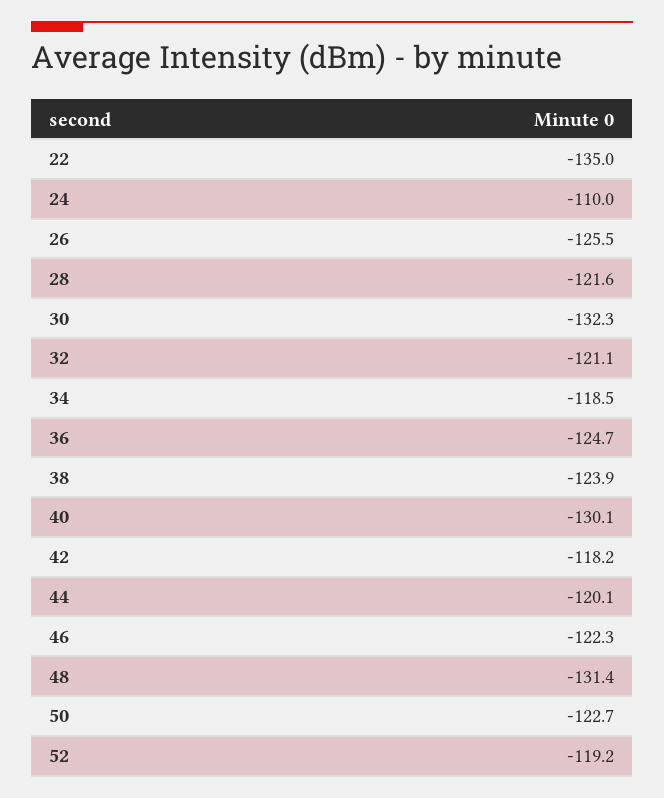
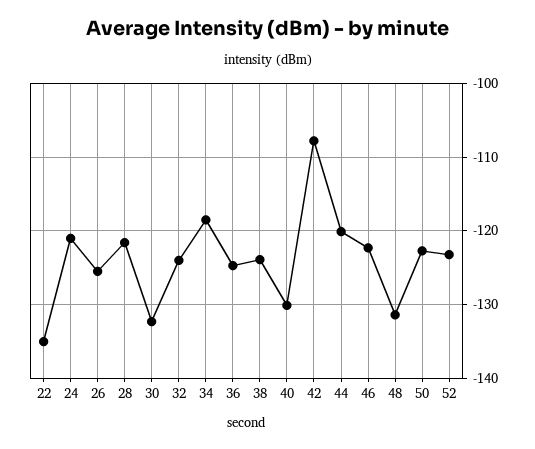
24: -110 -> -121
32: -121.1 -> -124
42: -118.2 -> -108
52: -119.2 -> -123

